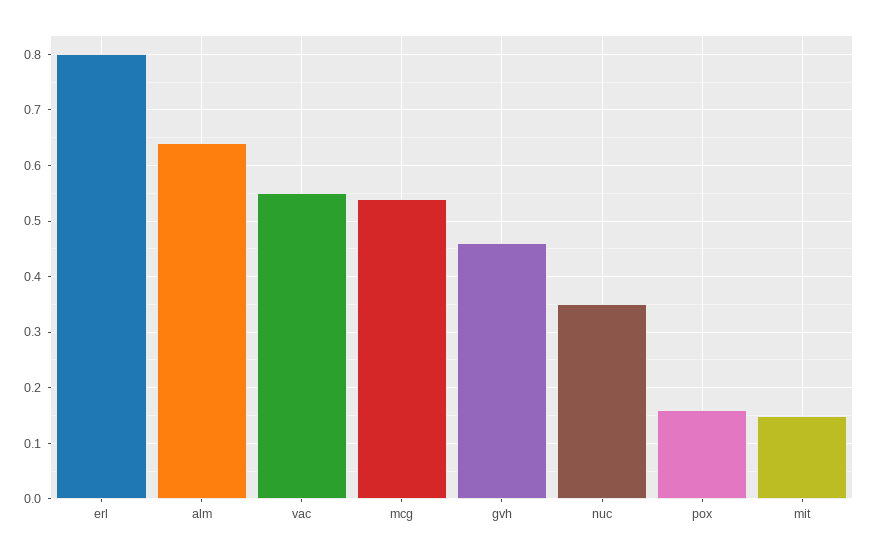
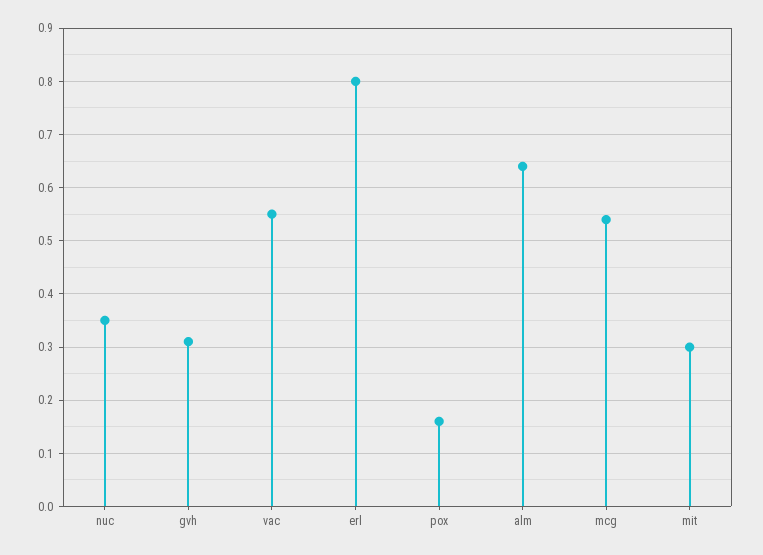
gvh: 0.45 -> 0.3
mit: 0.15 -> 0.3

